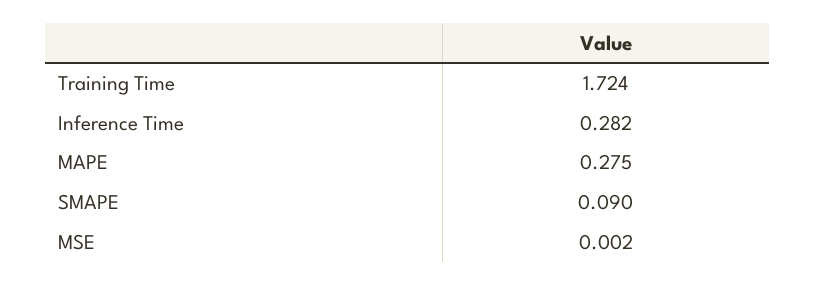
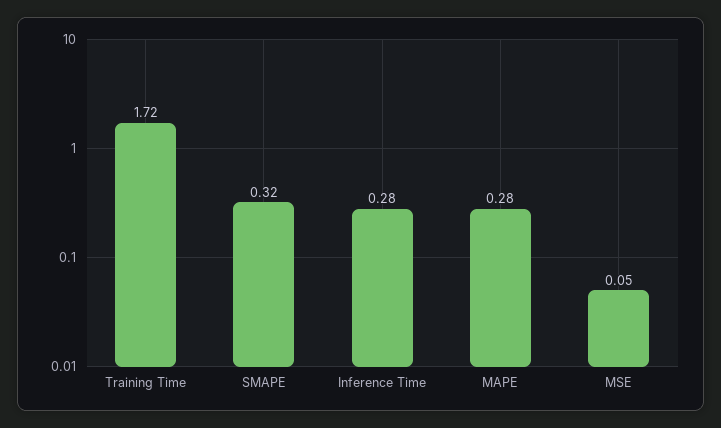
SMAPE: 0.09 -> 0.32
MSE: 0.002 -> 0.05

